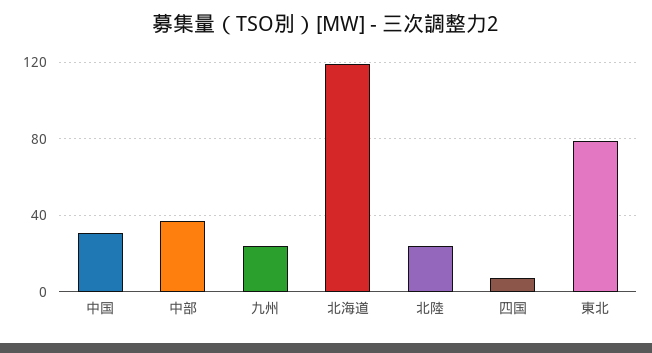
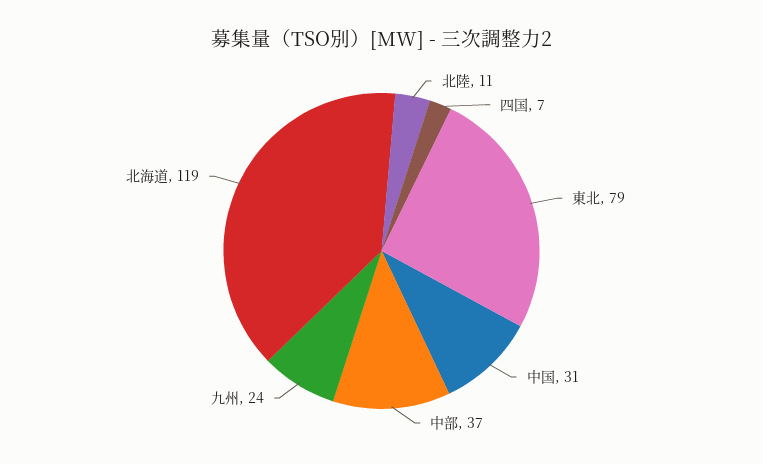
北陸: 25 -> 11

